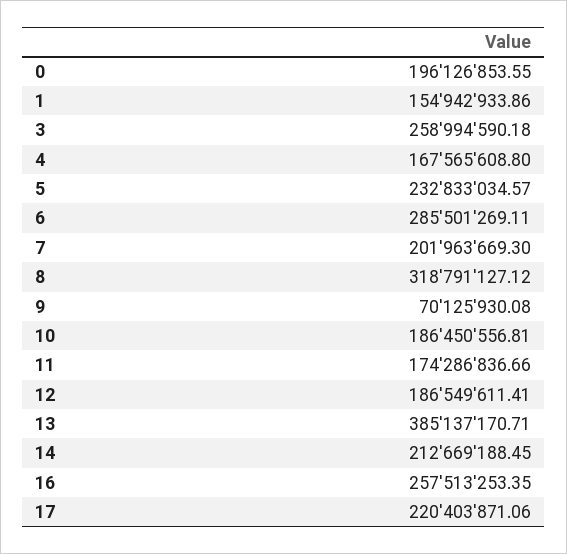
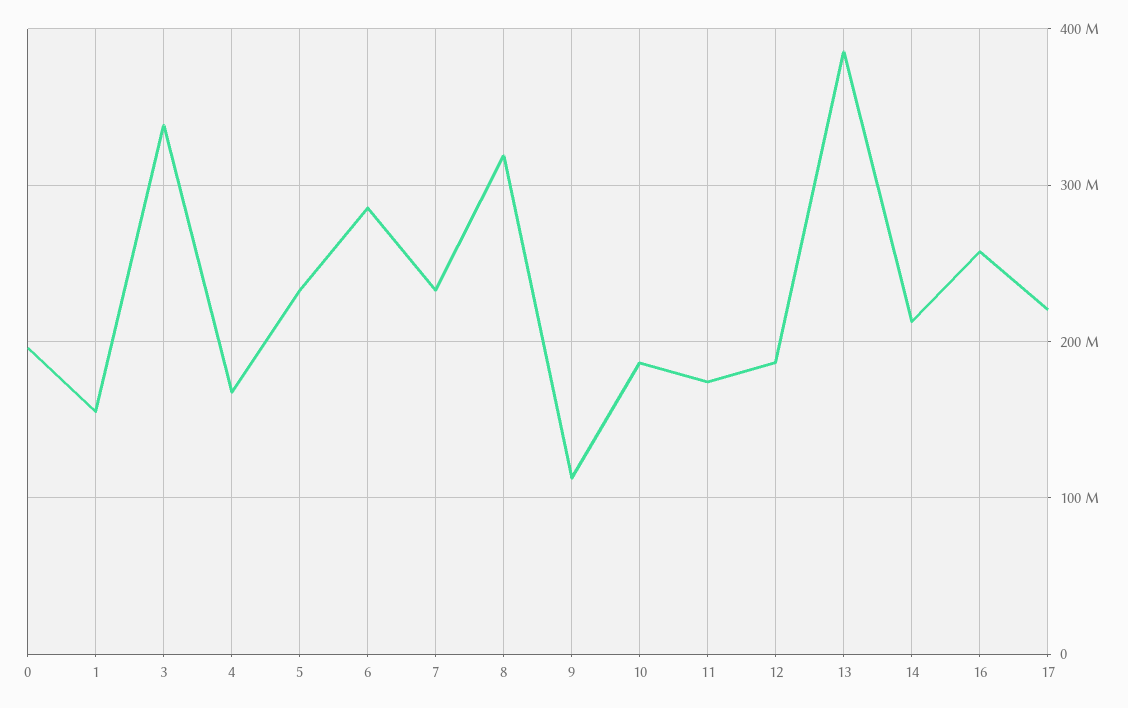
3: 258994590.18 -> 340000000
7: 201963669.3 -> 230000000
9: 70125930.08 -> 110000000

